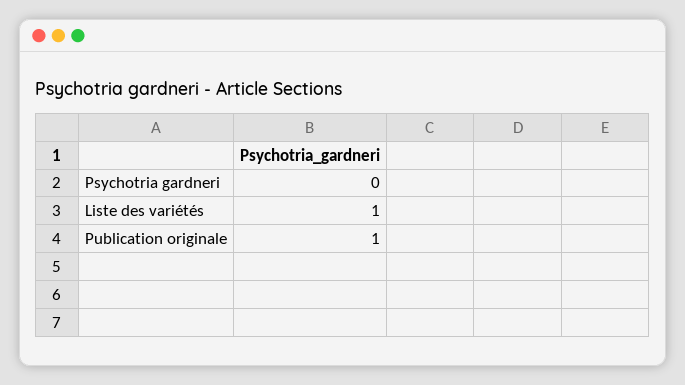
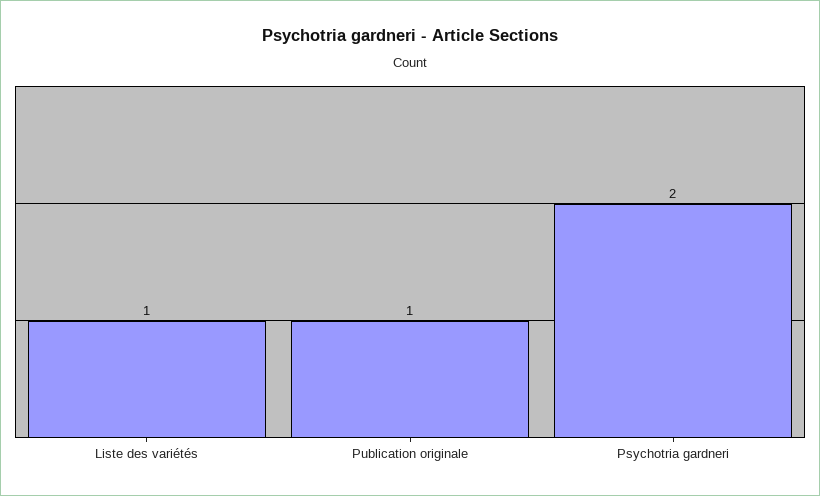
Psychotria gardneri: 0 -> 2

